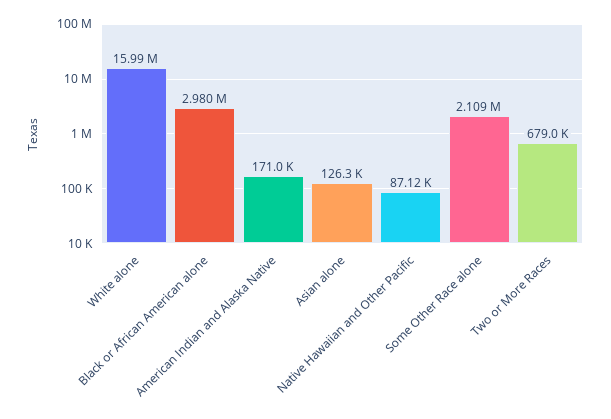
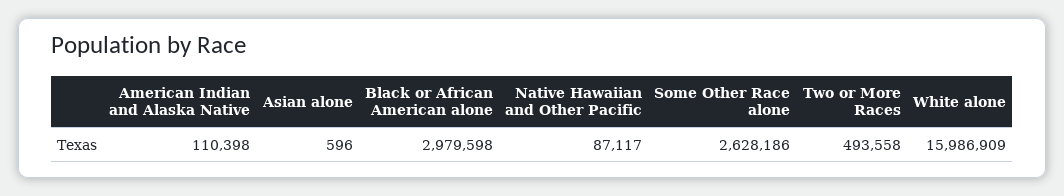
American Indian and Alaska Native: 171000 -> 110398
Asian alone: 126300 -> 596
Some Other Race alone: 2109000 -> 2628186
Two or More Races: 679000 -> 493558

